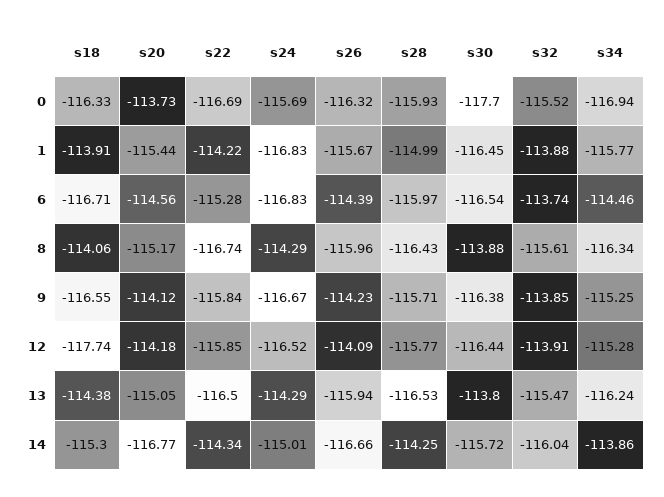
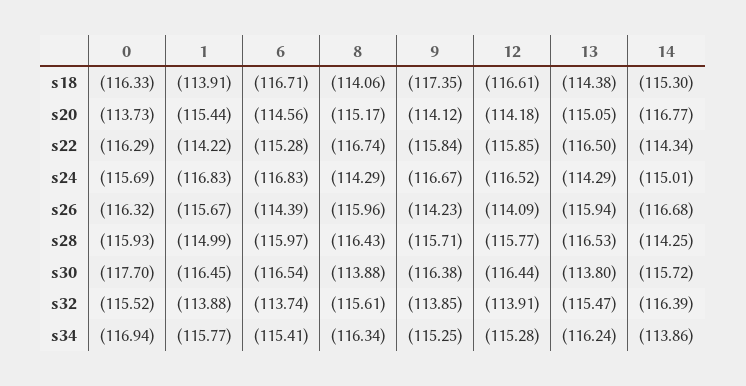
s22, 0: -116.69 -> -116.29
s34, 6: -114.46 -> -115.41
s18, 9: -116.55 -> -117.35
s18, 12: -117.74 -> -116.61
s26, 14: -116.66 -> -116.68
s32, 14: -116.04 -> -116.39

